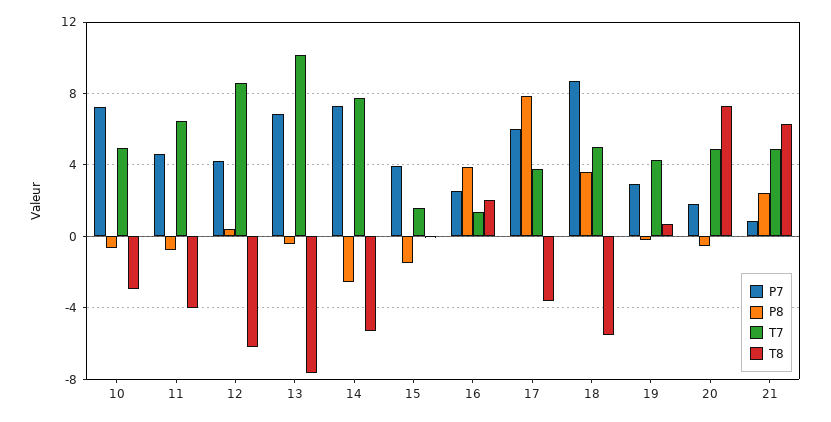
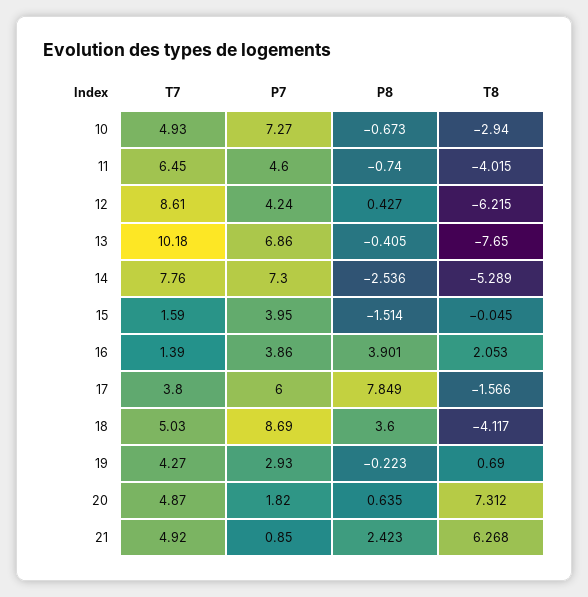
P7, 16: 2.5 -> 3.86
T8, 17: -3.5 -> -1.566
T8, 18: -5.5 -> -4.117
P8, 20: -0.5 -> 0.635

